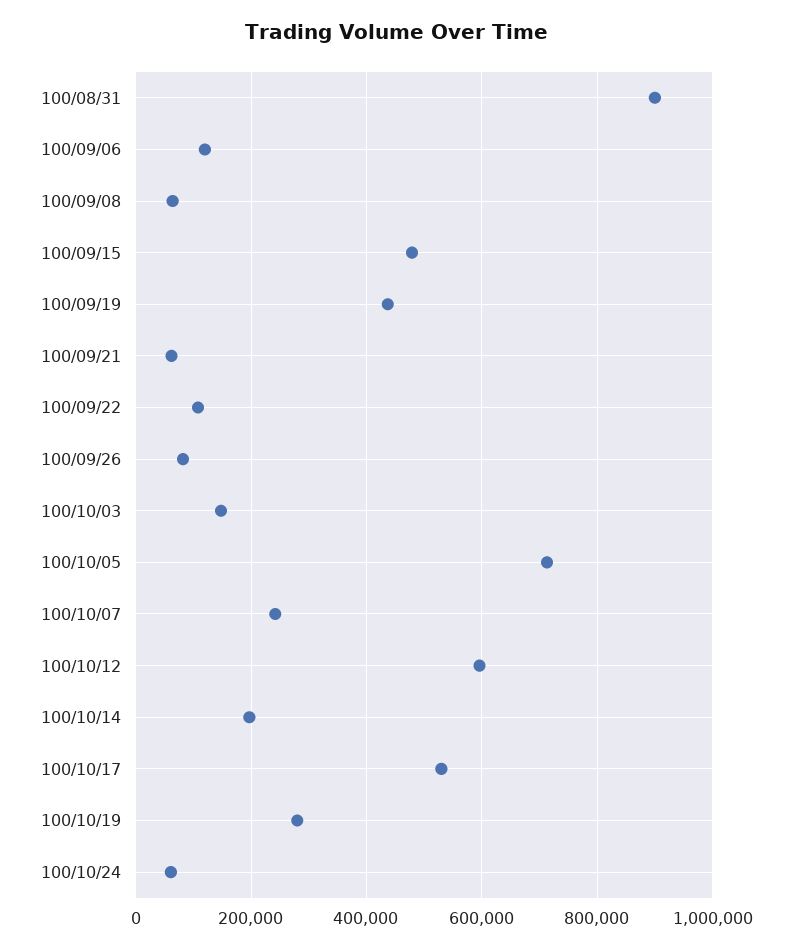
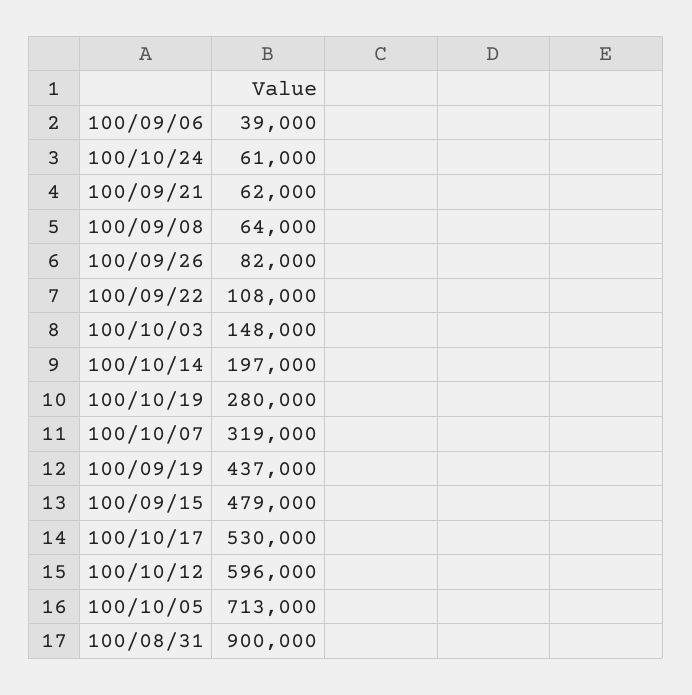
100/09/06: 120000 -> 39000
100/10/07: 240000 -> 319000

